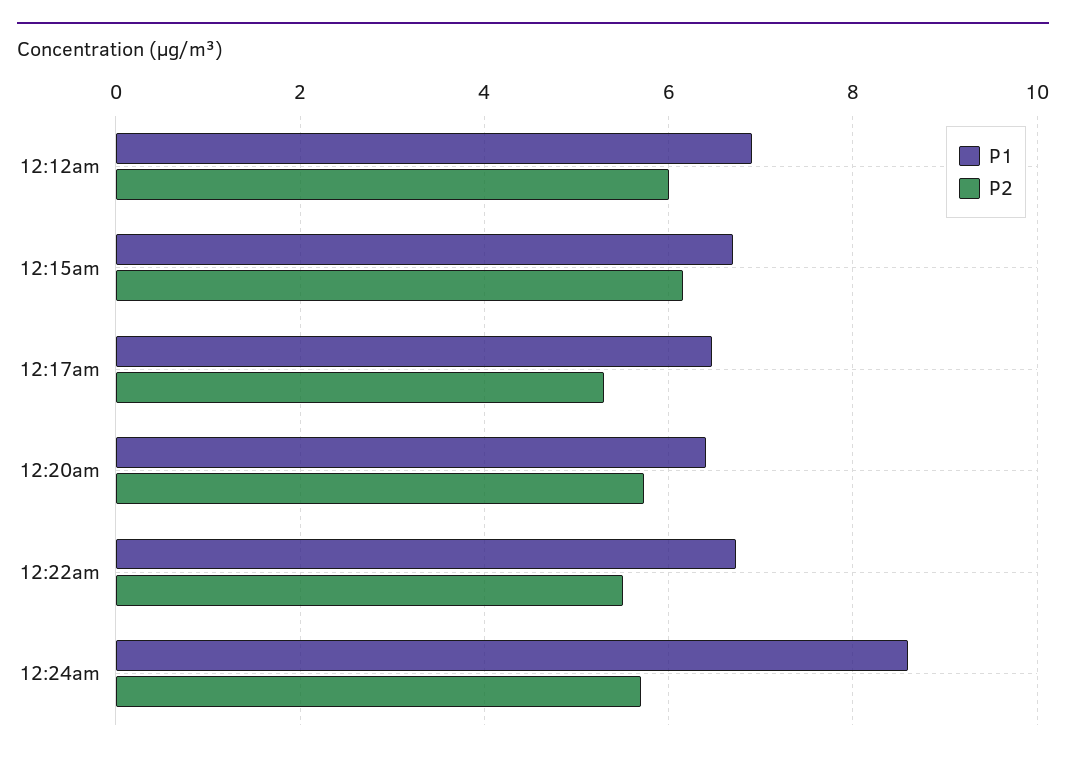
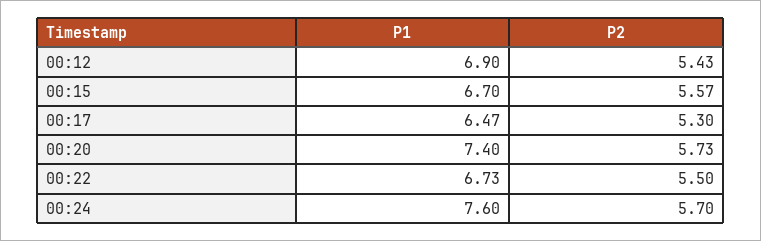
P2, 12:12am: 6 -> 5.43
P2, 12:15am: 6.2 -> 5.57
P1, 12:20am: 6.4 -> 7.4
P1, 12:24am: 8.6 -> 7.6

